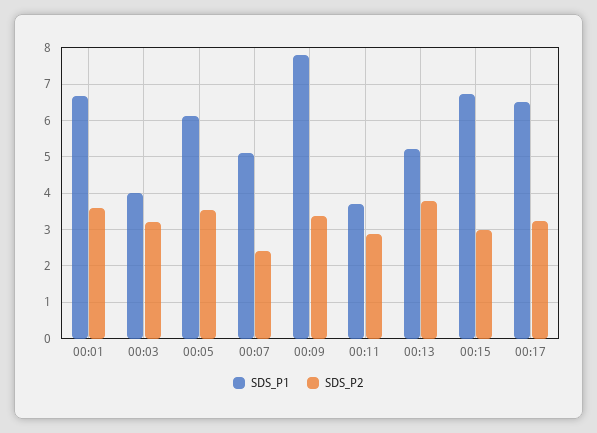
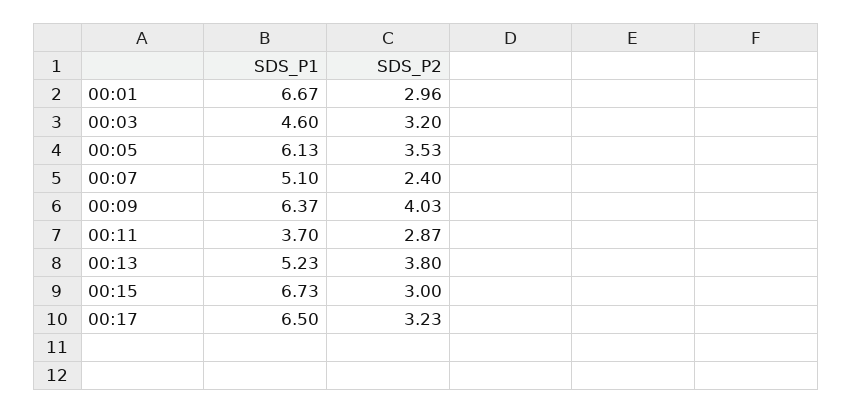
SDS_P2, 00:01: 3.6 -> 2.96
SDS_P1, 00:03: 4 -> 4.6
SDS_P1, 00:09: 7.8 -> 6.37
SDS_P2, 00:09: 3.4 -> 4.03

